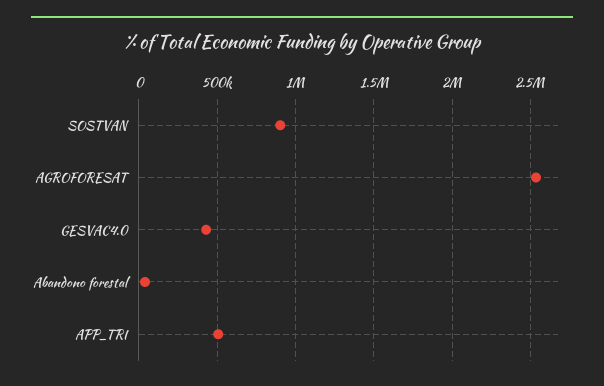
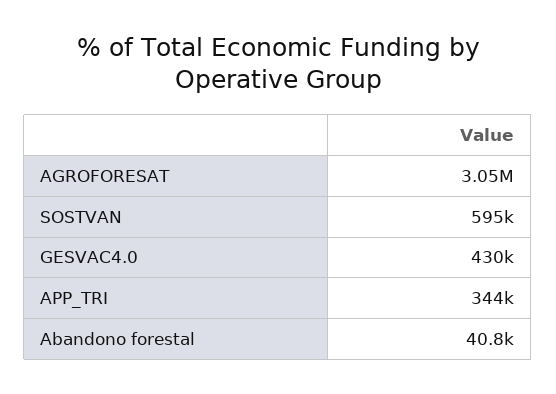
SOSTVAN: 900000 -> 595000
AGROFORESAT: 2550000 -> 3050000
APP_TRI: 500000 -> 344000

